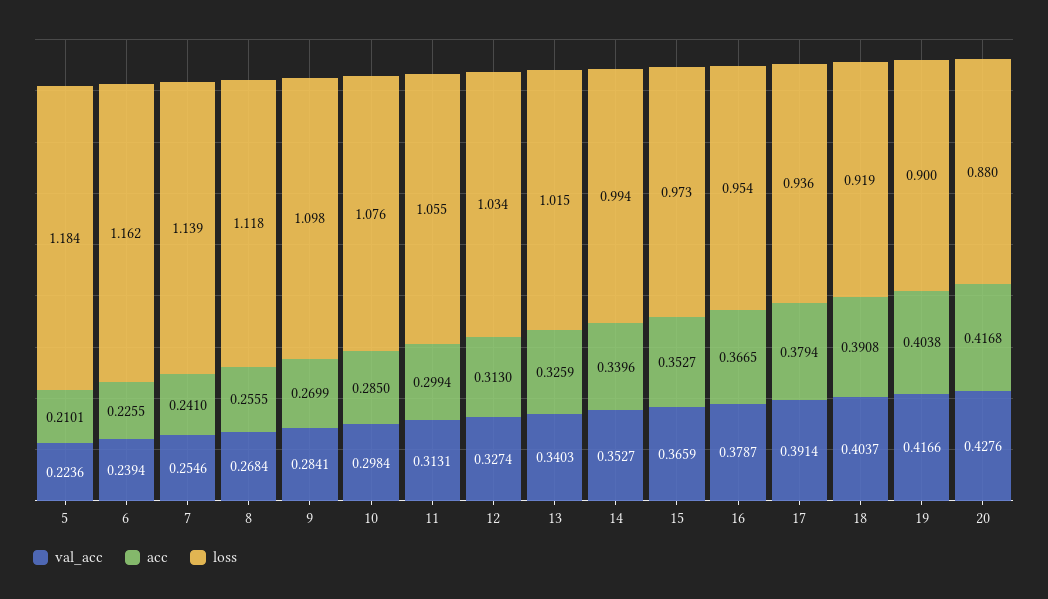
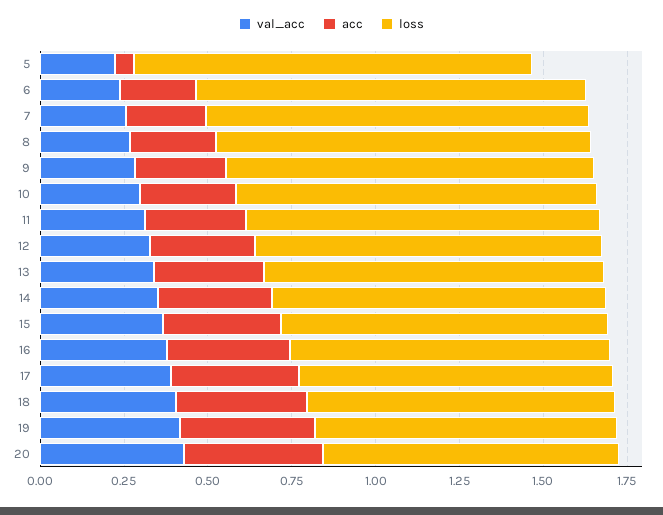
acc, 5: 0.2101 -> 0.05

